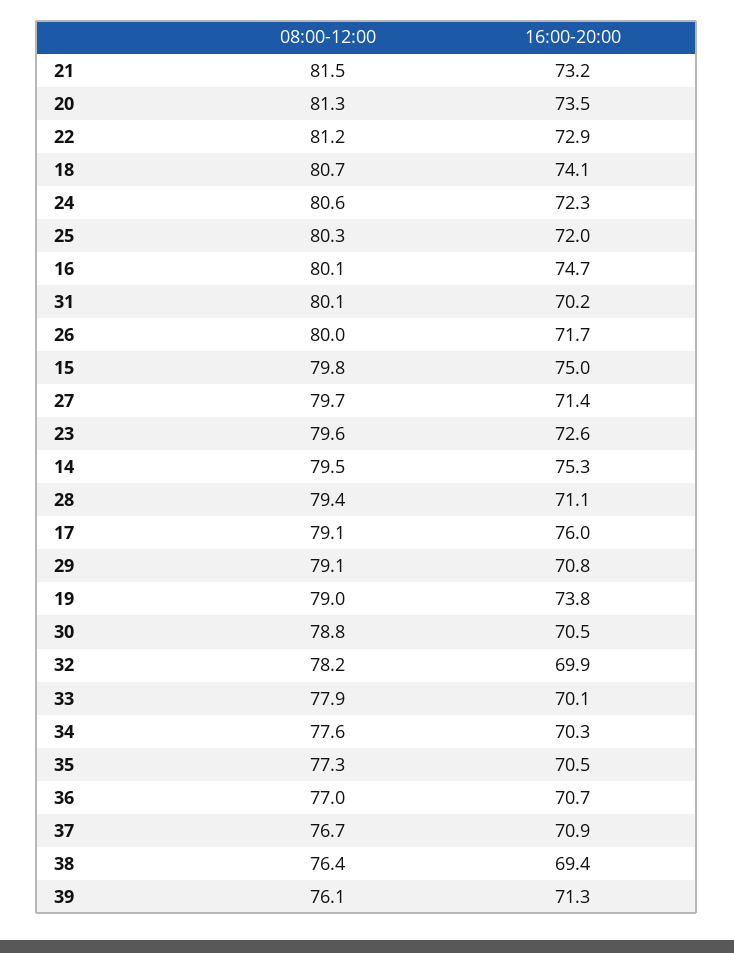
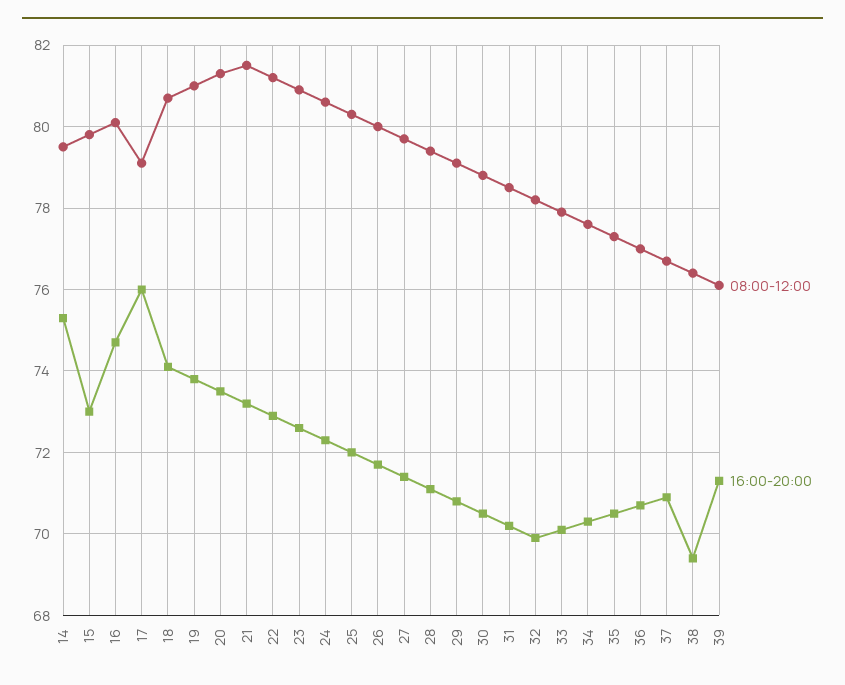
08:00-12:00, 31: 80.1 -> 78.5
16:00-20:00, 15: 75 -> 73
08:00-12:00, 23: 79.6 -> 81
08:00-12:00, 19: 79 -> 81

